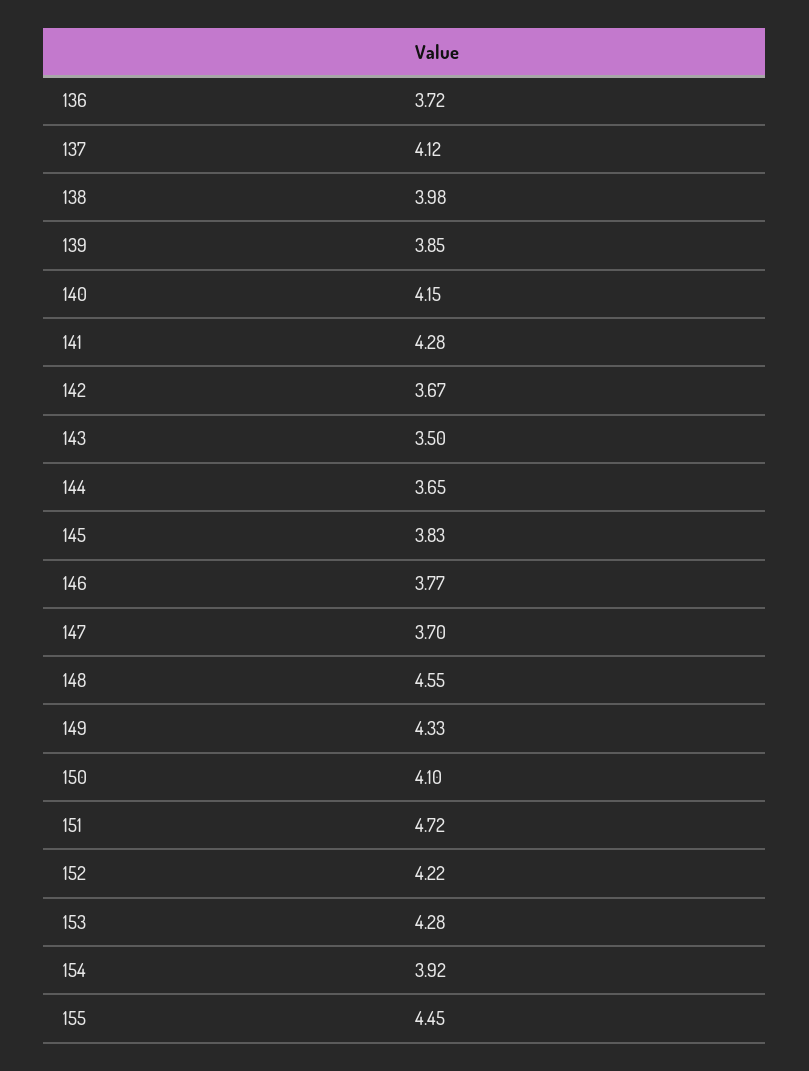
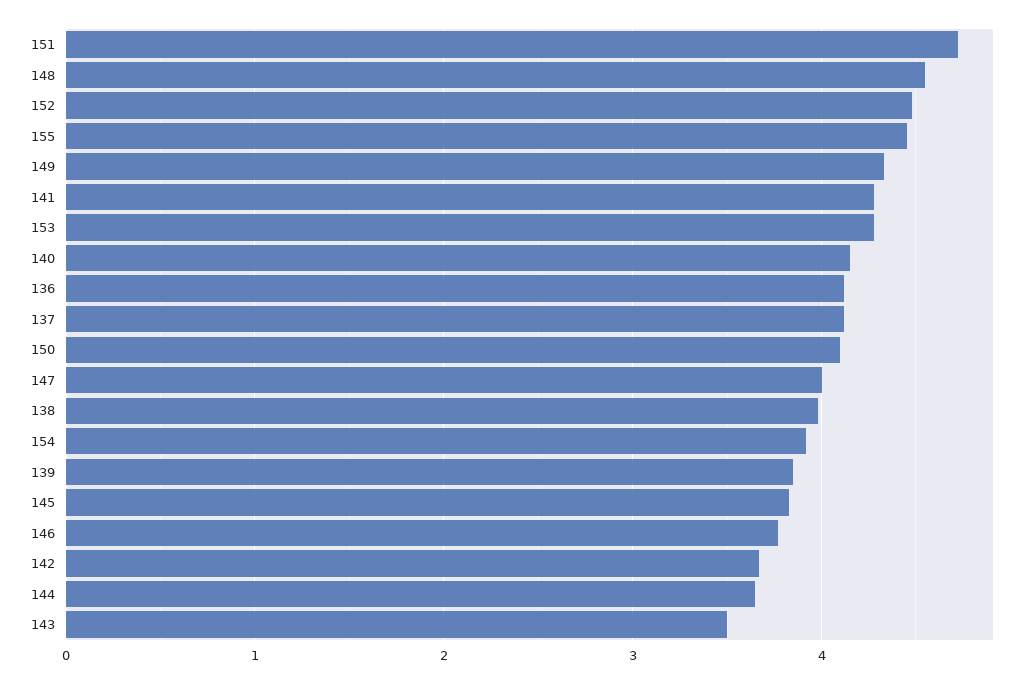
136: 3.72 -> 4.1
147: 3.7 -> 4
152: 4.22 -> 4.5

